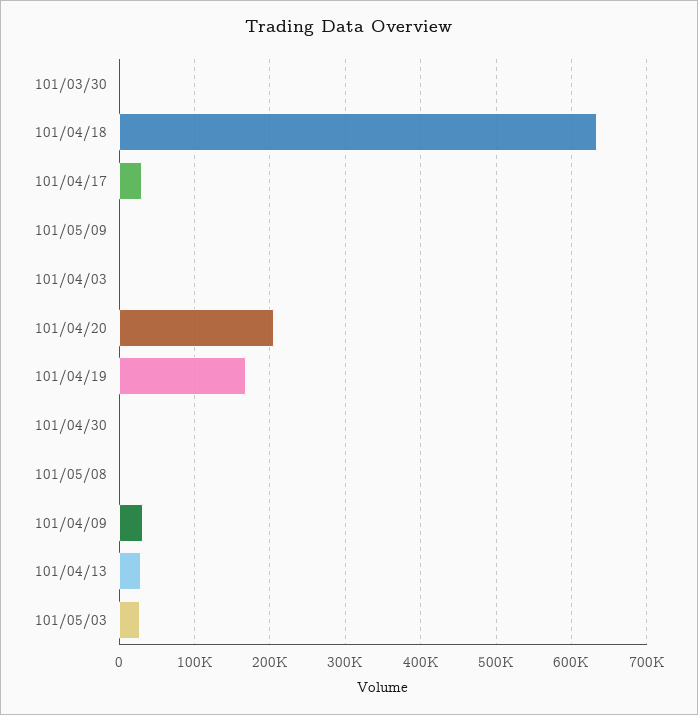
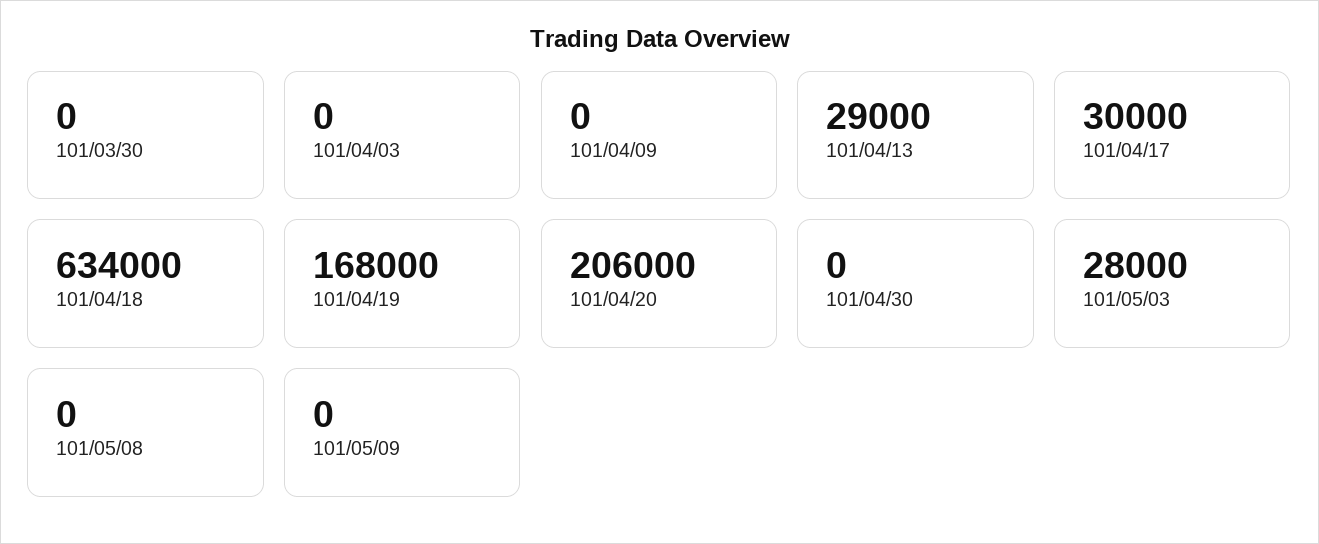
101/04/09: 30000 -> 0

